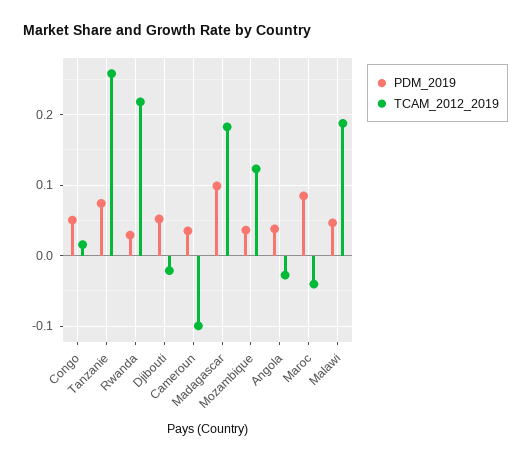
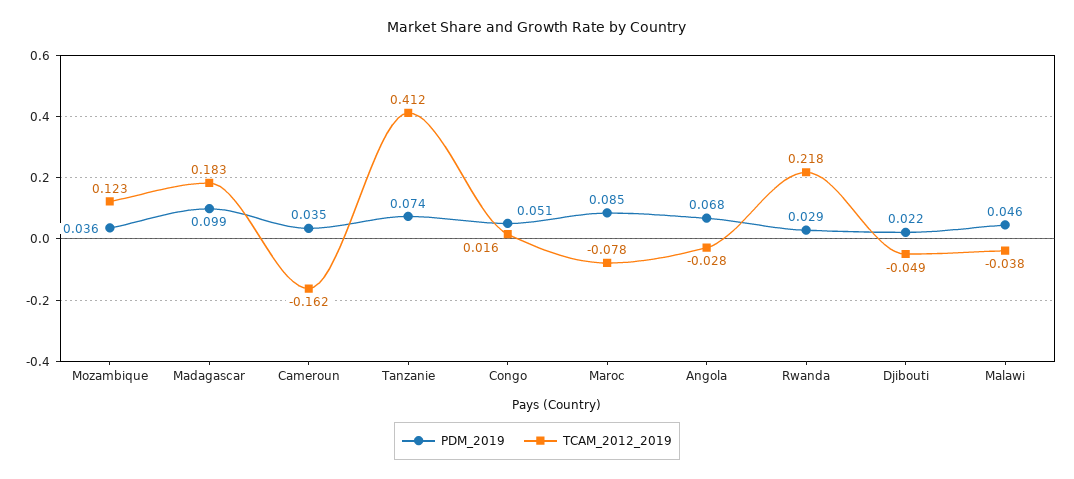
TCAM_2012_2019, Tanzanie: 0.26 -> 0.412
PDM_2019, Djibouti: 0.05 -> 0.022
TCAM_2012_2019, Djibouti: -0.02 -> -0.049
TCAM_2012_2019, Cameroun: -0.1 -> -0.162
PDM_2019, Angola: 0.04 -> 0.068
TCAM_2012_2019, Maroc: -0.04 -> -0.078
TCAM_2012_2019, Malawi: 0.19 -> -0.038

